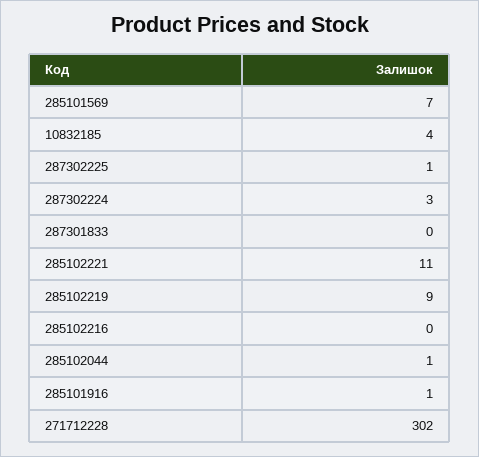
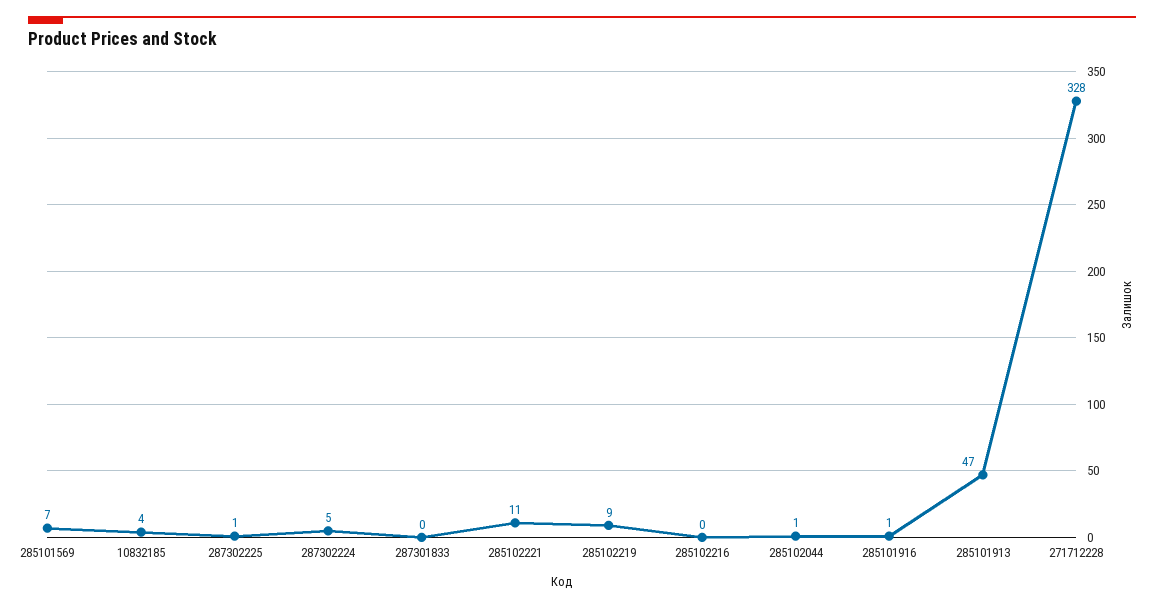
287302224: 3 -> 5
271712228: 302 -> 328
285101913: none -> 47

